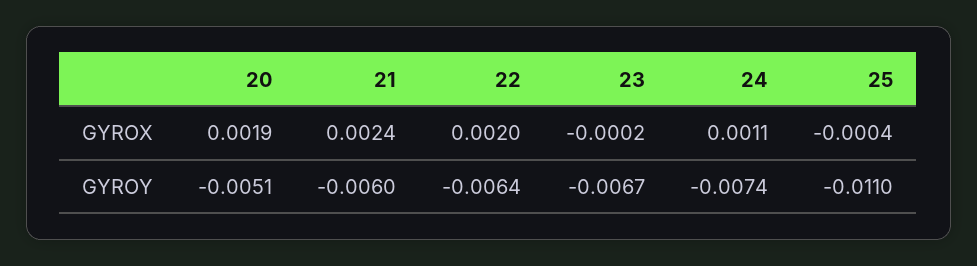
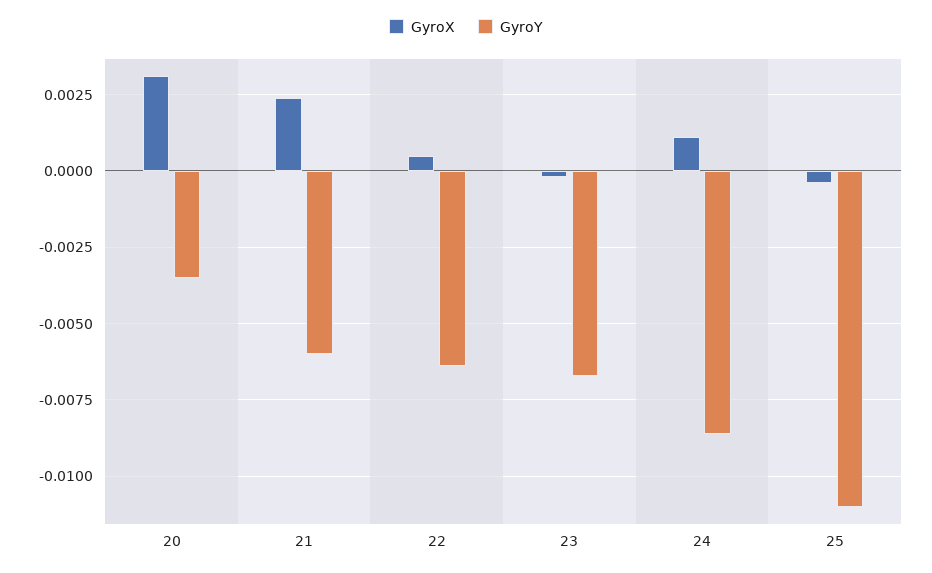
GYROX, 20: 0.0019 -> 0.003
GYROX, 22: 0.002 -> 0.0005
GYROY, 20: -0.0051 -> -0.0035
GYROY, 24: -0.0074 -> -0.0085

